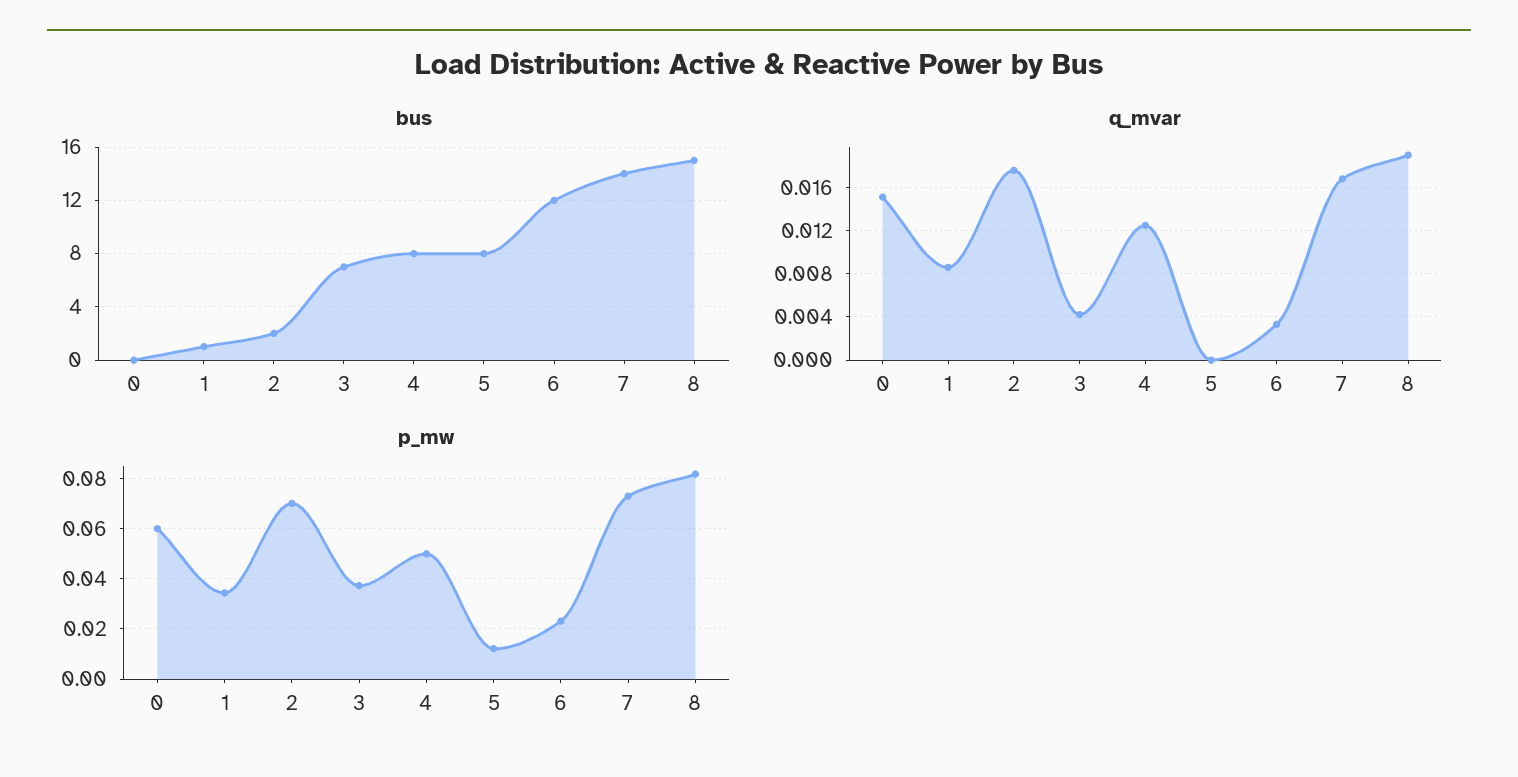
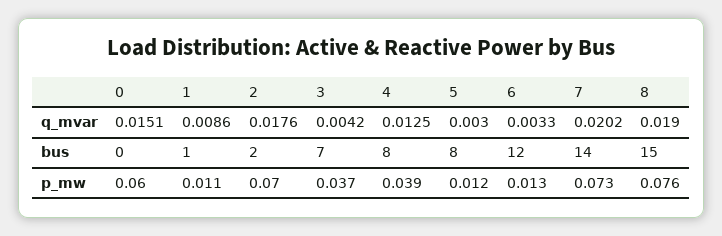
q_mvar, 5: 0 -> 0.003
q_mvar, 7: 0.017 -> 0.0202
p_mw, 1: 0.035 -> 0.011
p_mw, 4: 0.05 -> 0.039
p_mw, 6: 0.0225 -> 0.013
p_mw, 8: 0.0825 -> 0.076

